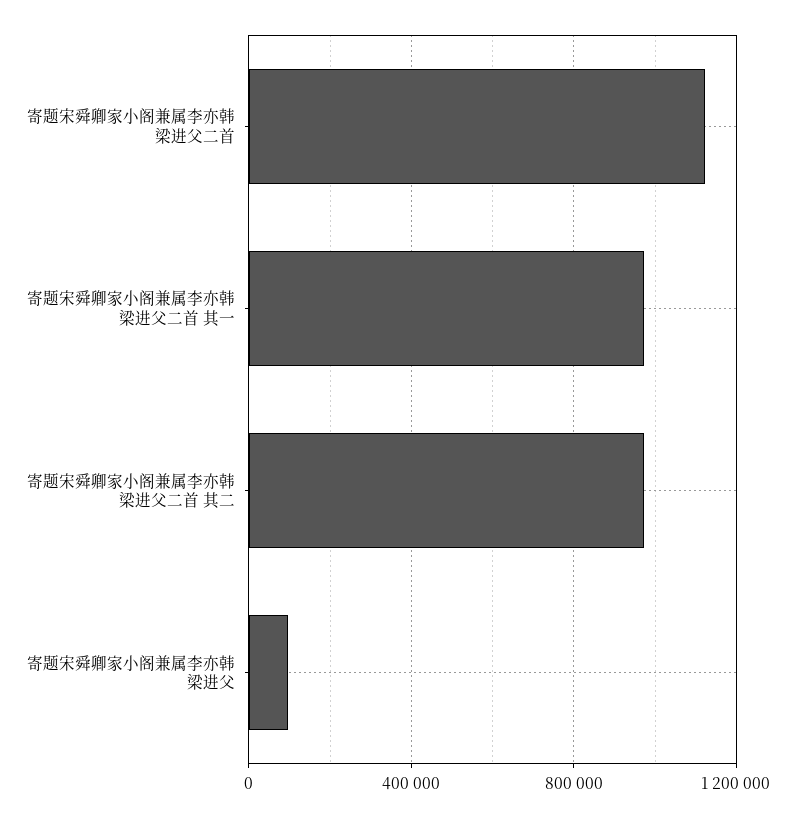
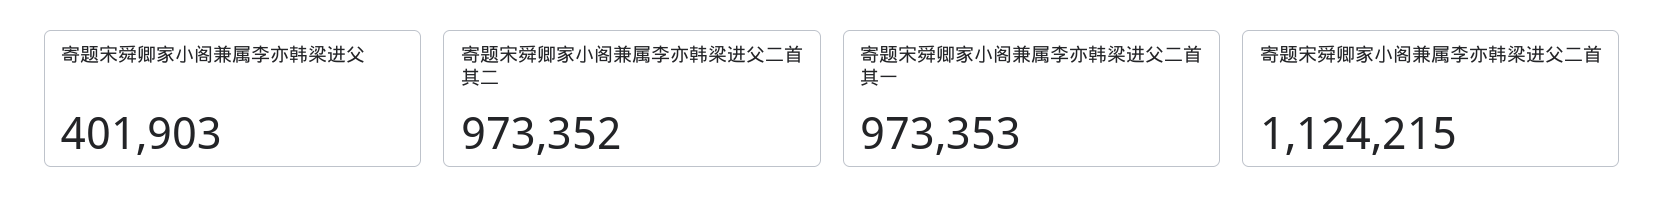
寄题宋舜卿家小阁兼属李亦韩梁进父: 100000 -> 401903

